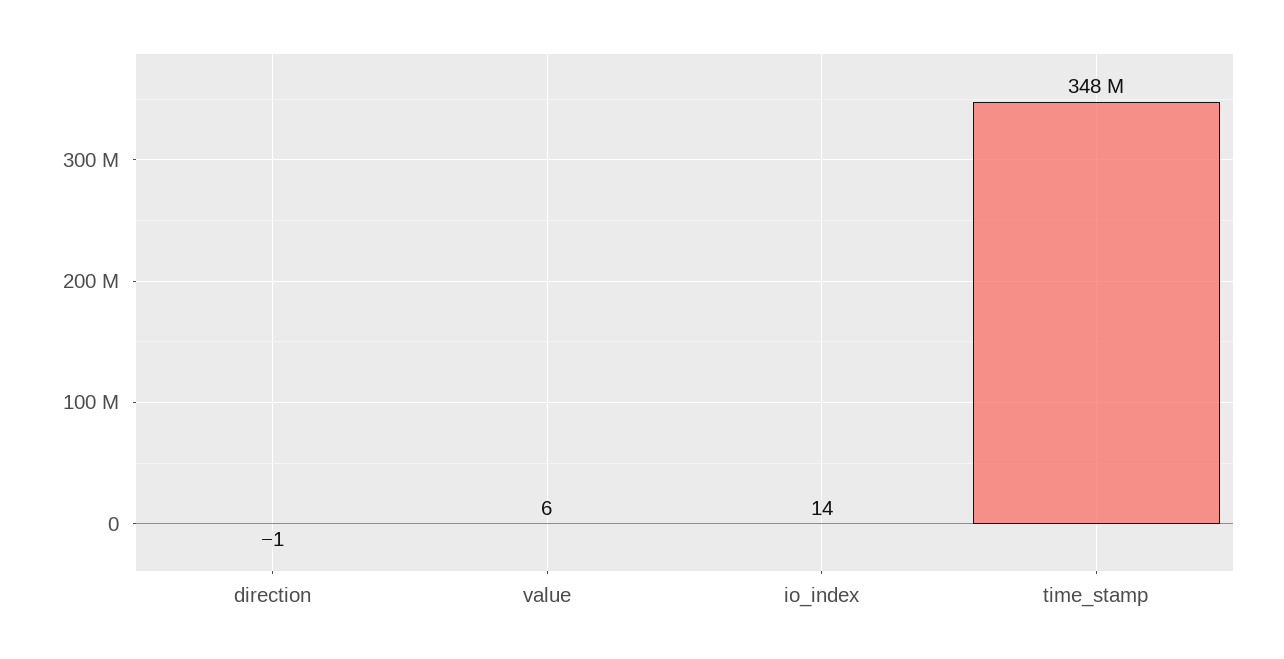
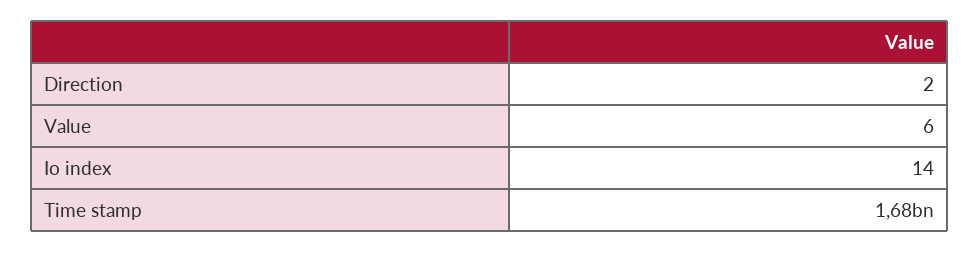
direction: -1 -> 2
time_stamp: 348000000 -> 1680000000

